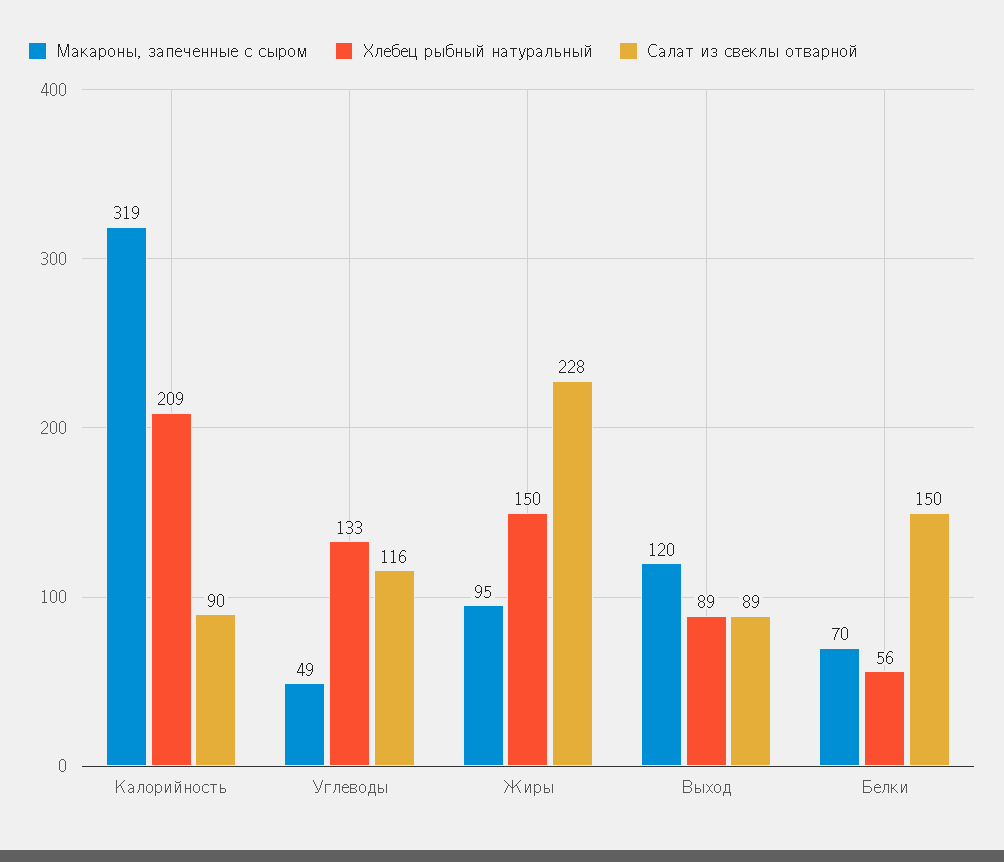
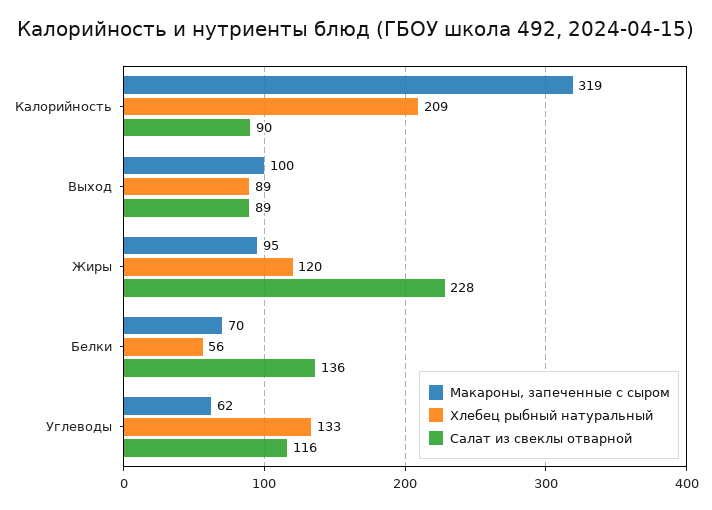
Макароны, запеченные с сыром, Углеводы: 49 -> 62
Хлебец рыбный натуральный, Жиры: 150 -> 120
Макароны, запеченные с сыром, Выход: 120 -> 100
Салат из свеклы отварной, Белки: 150 -> 136

